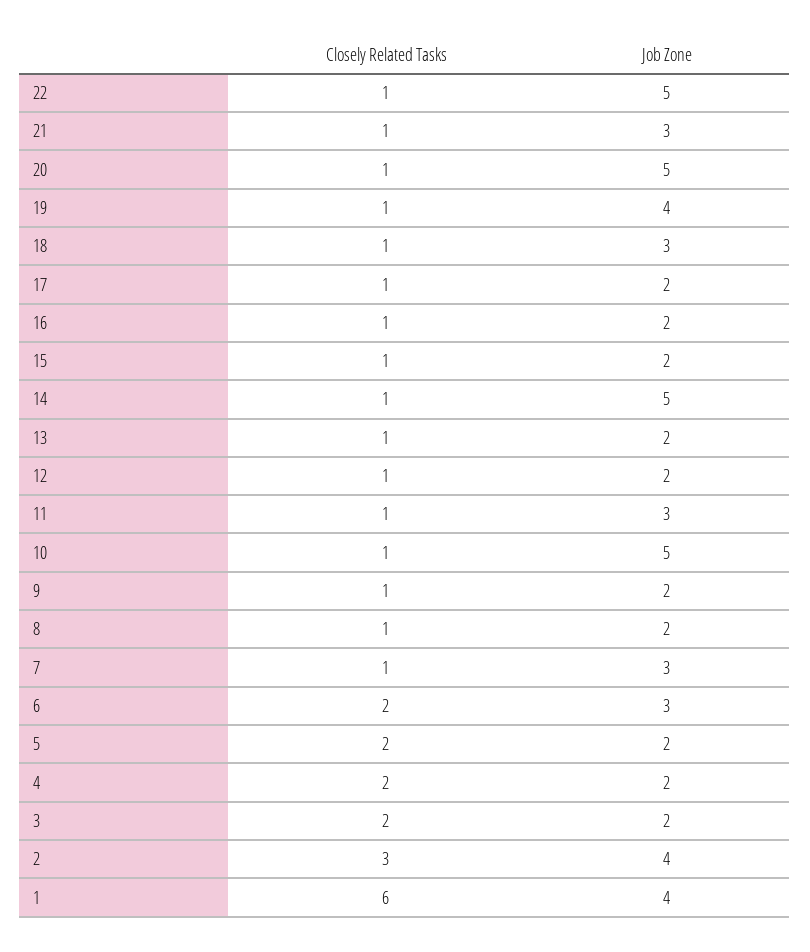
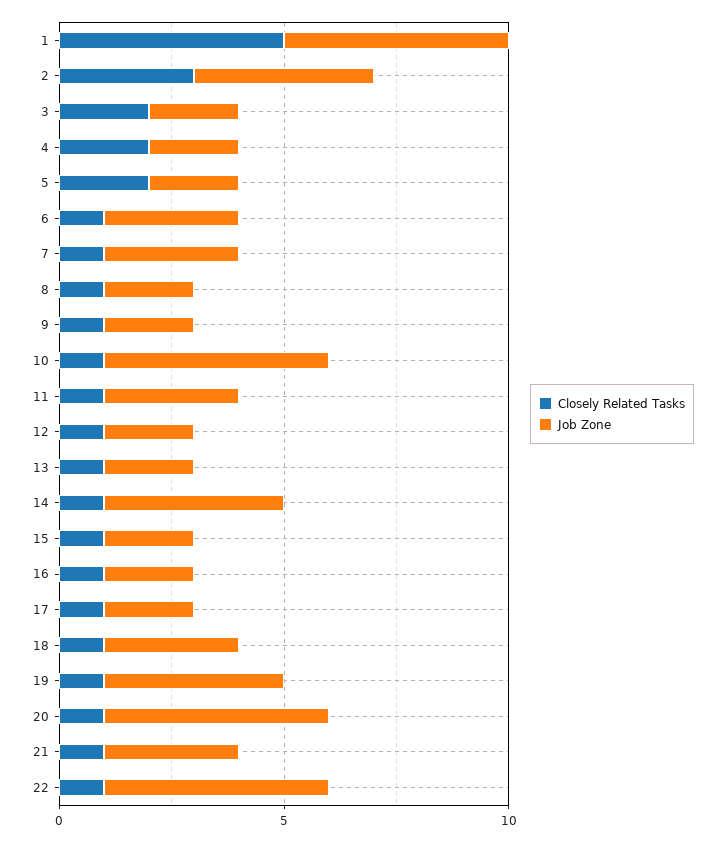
Job Zone, 14: 5 -> 4
Closely Related Tasks, 6: 2 -> 1
Closely Related Tasks, 1: 6 -> 5
Job Zone, 1: 4 -> 5

